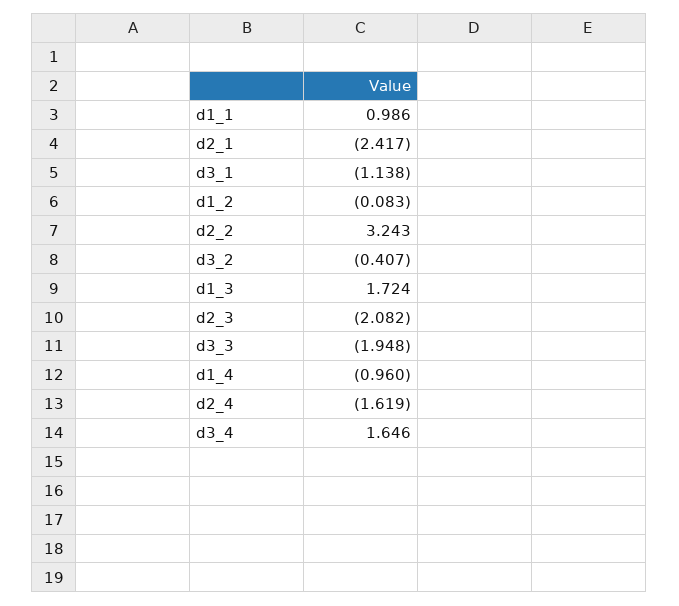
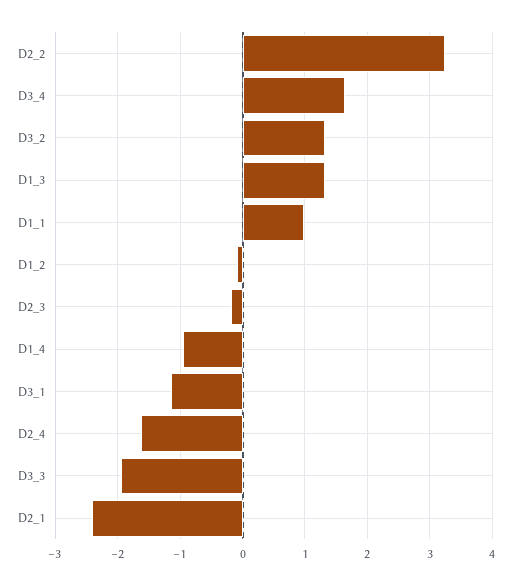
d3_2: -0.407 -> 1.3
d1_3: 1.724 -> 1.3
d2_3: -2.082 -> -0.2

